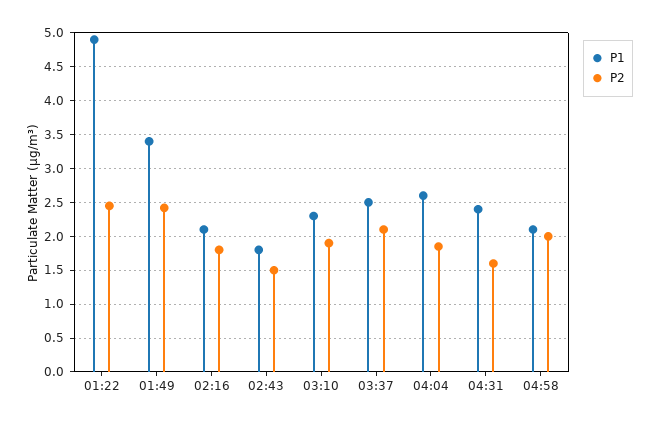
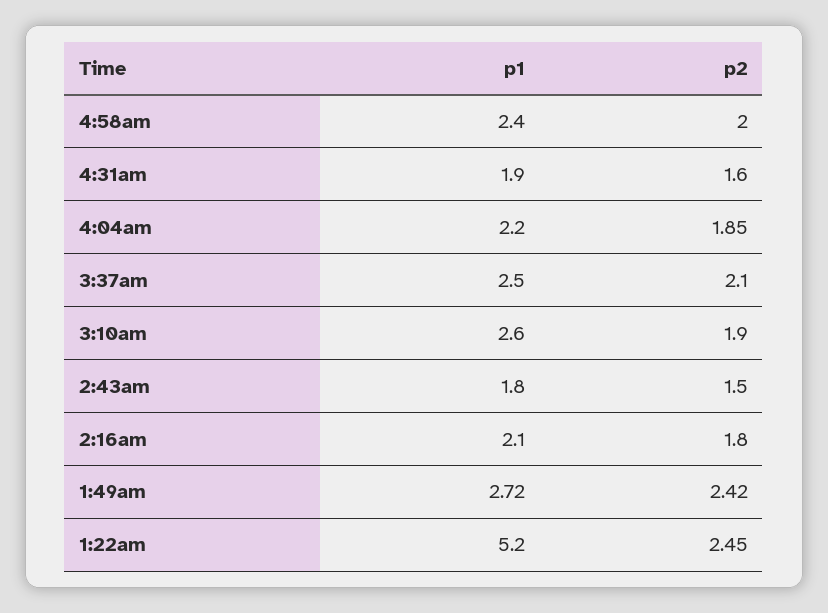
P1, 01:22: 4.9 -> 5.2
P1, 01:49: 3.4 -> 2.72
P1, 03:10: 2.3 -> 2.6
P1, 04:04: 2.6 -> 2.2
P1, 04:31: 2.4 -> 1.9
P1, 04:58: 2.1 -> 2.4

